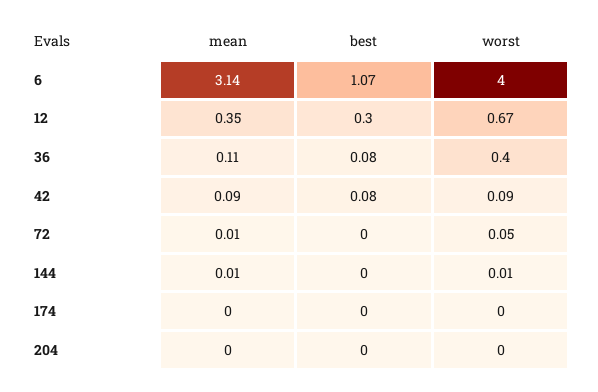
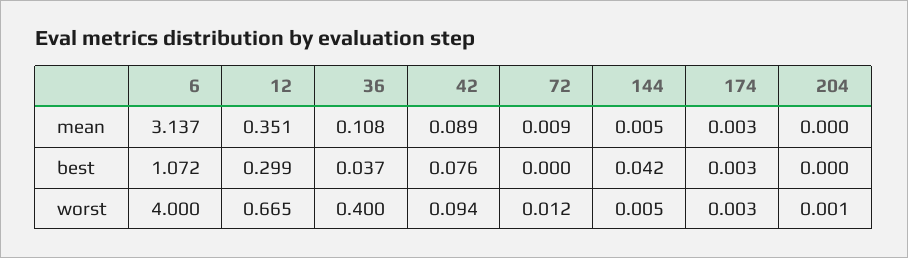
best, 36: 0.08 -> 0.037
worst, 72: 0.05 -> 0.012
best, 144: 0 -> 0.042

